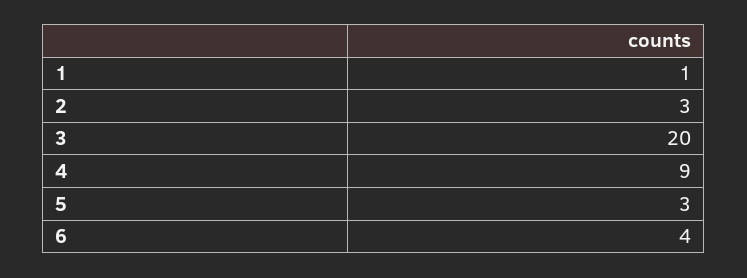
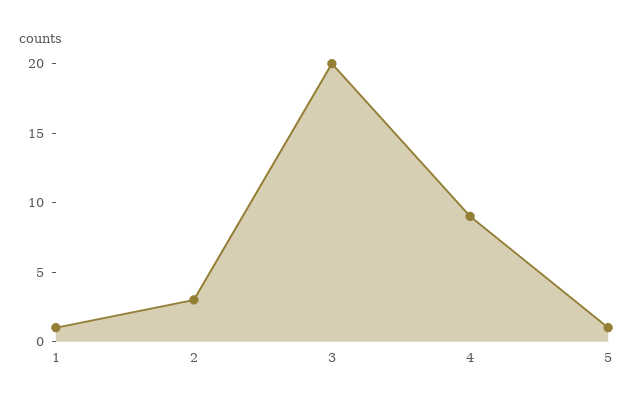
5: 3 -> 1
6: 4 -> none

